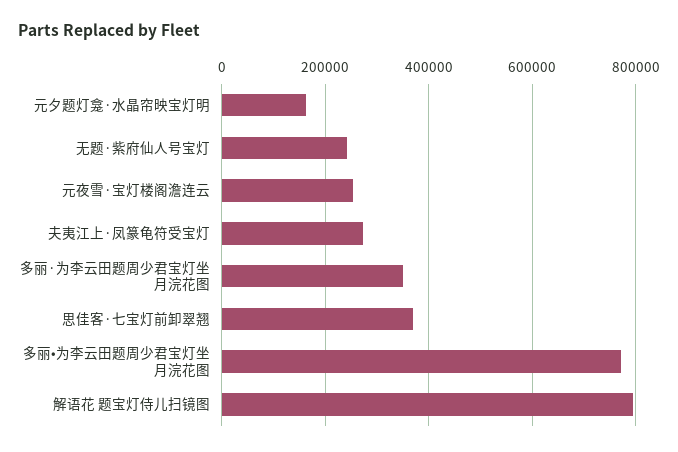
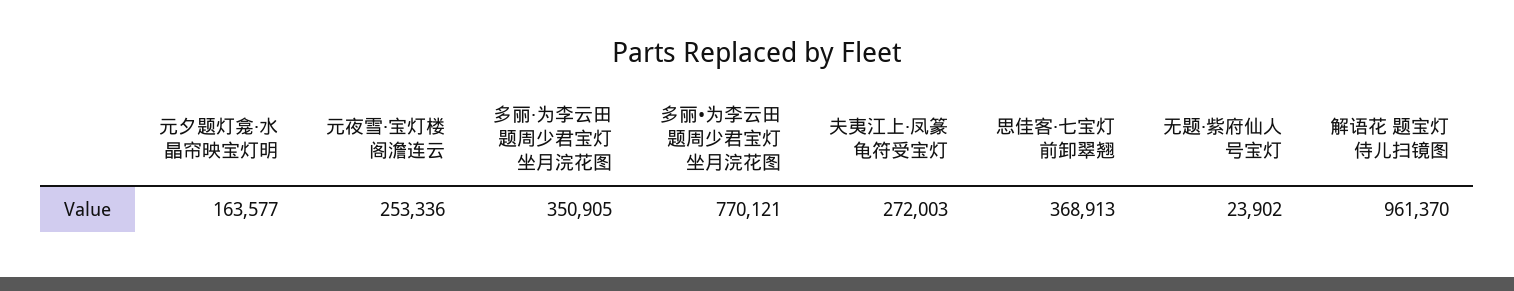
无题·紫府仙人号宝灯: 240000 -> 23902
解语花 题宝灯侍儿扫镜图: 800000 -> 961370

